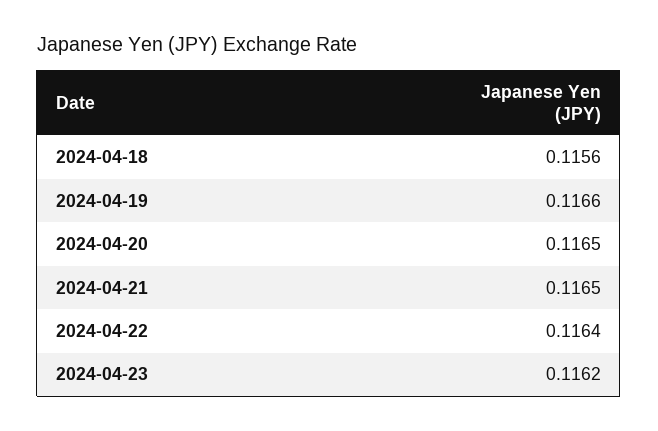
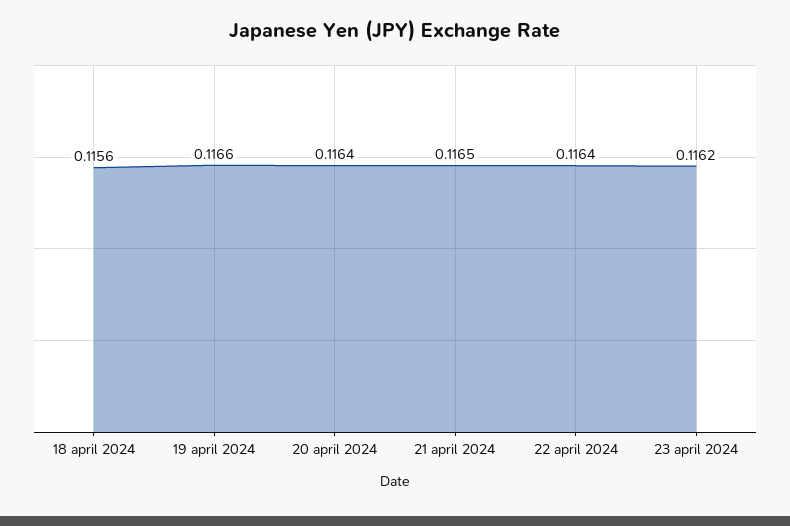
2024-04-20: 0.1165 -> 0.1164

